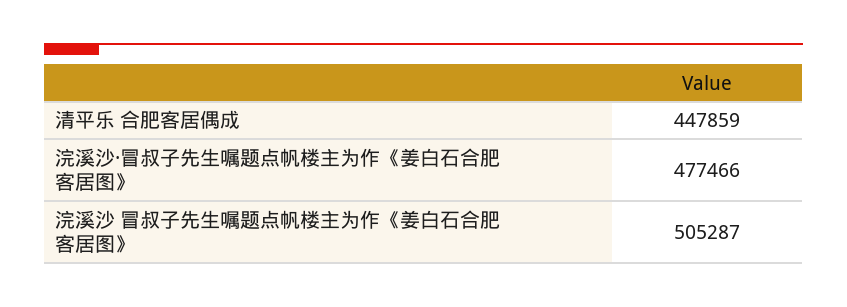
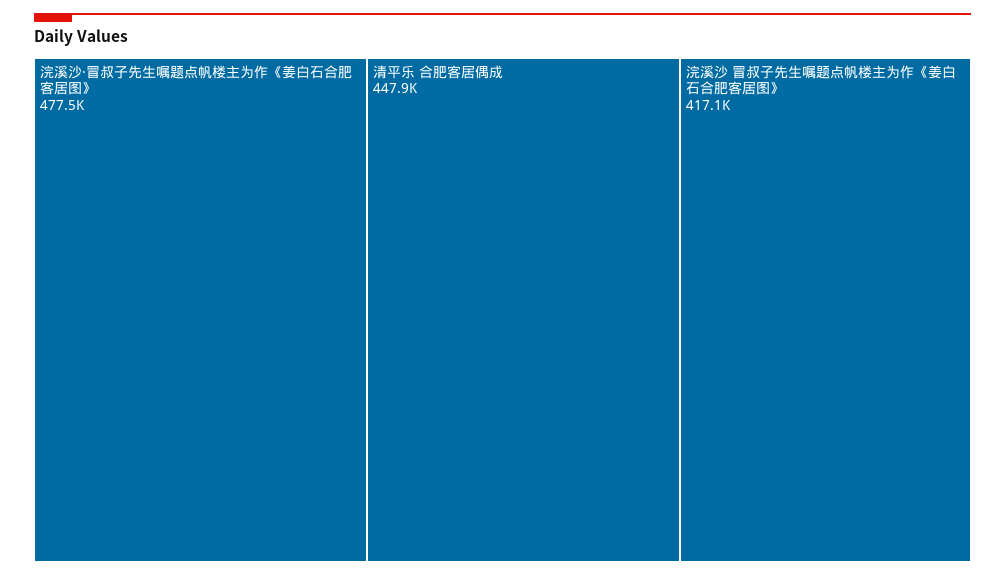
浣溪沙 冒叔子先生嘱题点帆楼主为作《姜白石合肥客居图》: 505287 -> 417100

